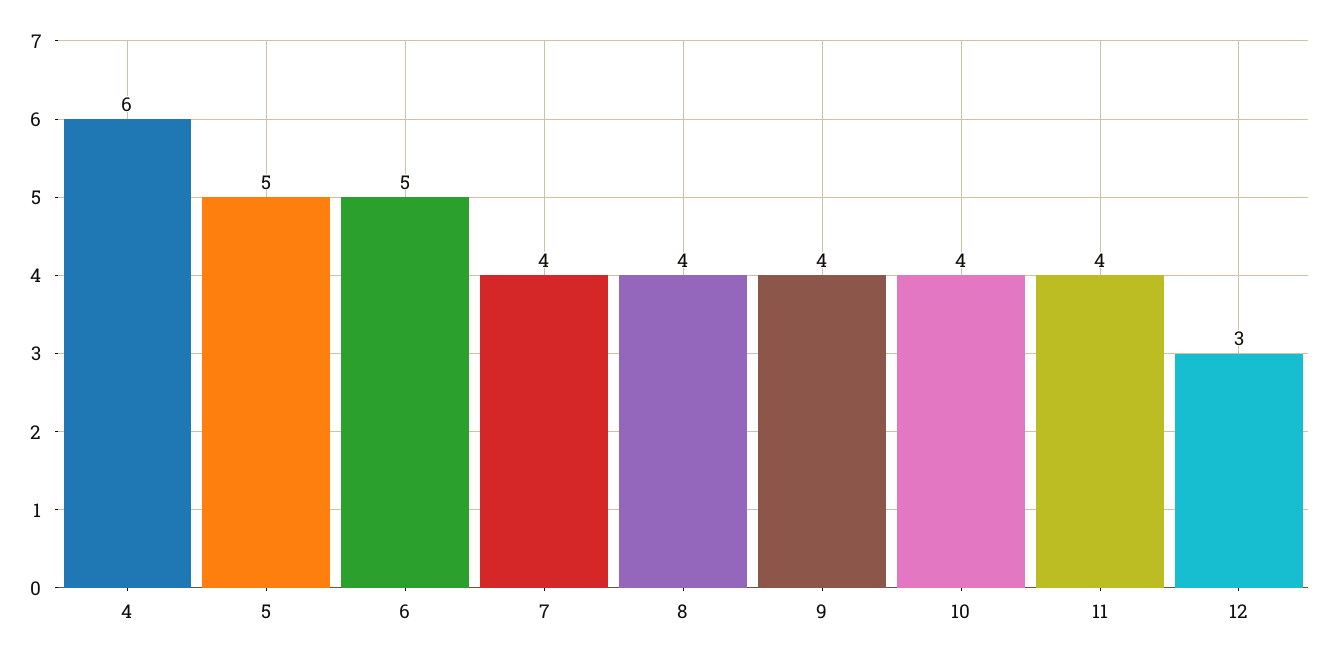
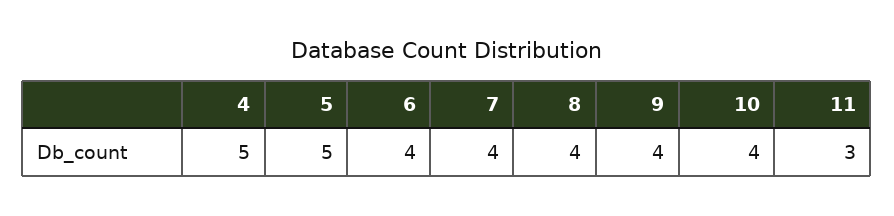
4: 6 -> 5
6: 5 -> 4
11: 4 -> 3
12: 3 -> none

